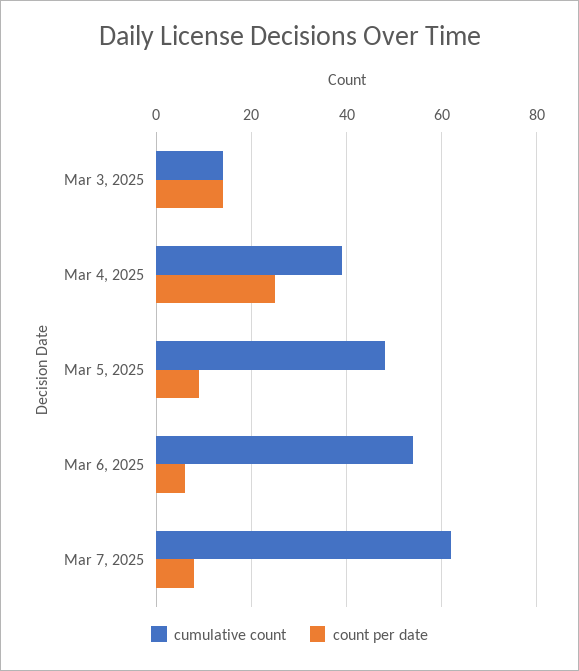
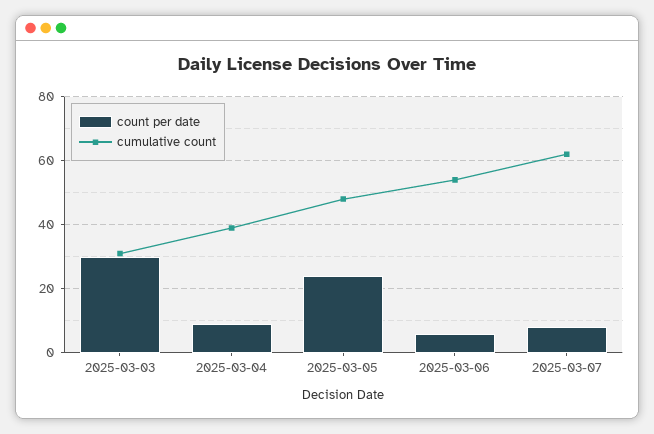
cumulative count, Mar 3, 2025: 15 -> 30
count per date, Mar 3, 2025: 15 -> 30
count per date, Mar 4, 2025: 25 -> 10
count per date, Mar 5, 2025: 10 -> 25

